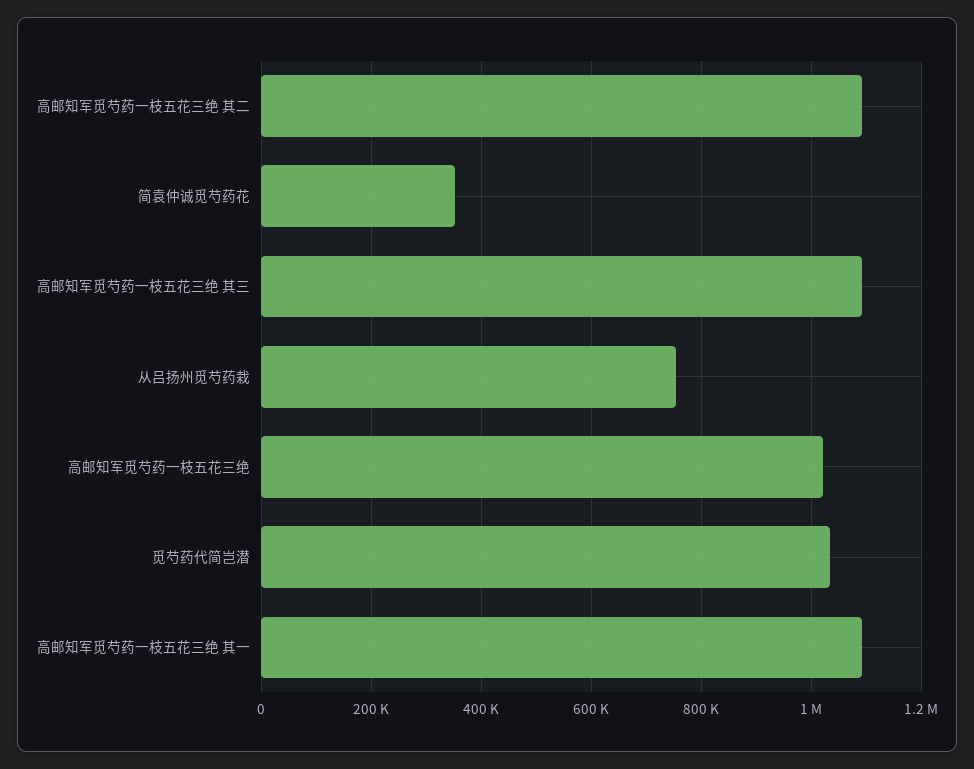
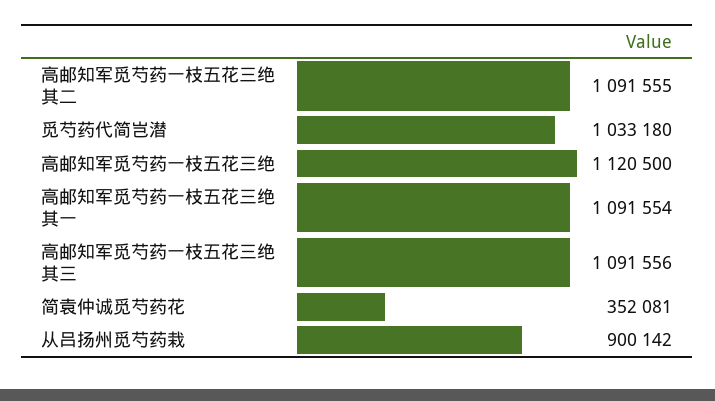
从吕扬州觅芍药栽: 760000 -> 900142
高邮知军觅芍药一枝五花三绝: 1020000 -> 1120500

